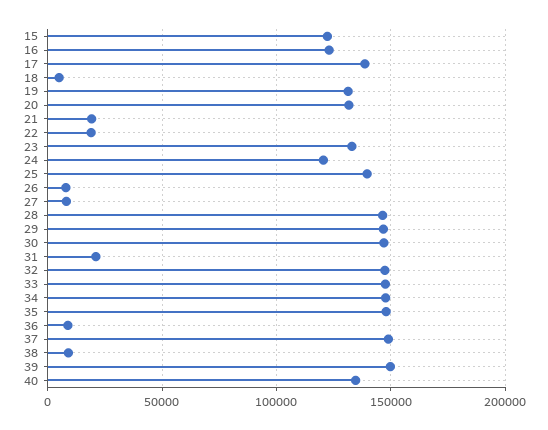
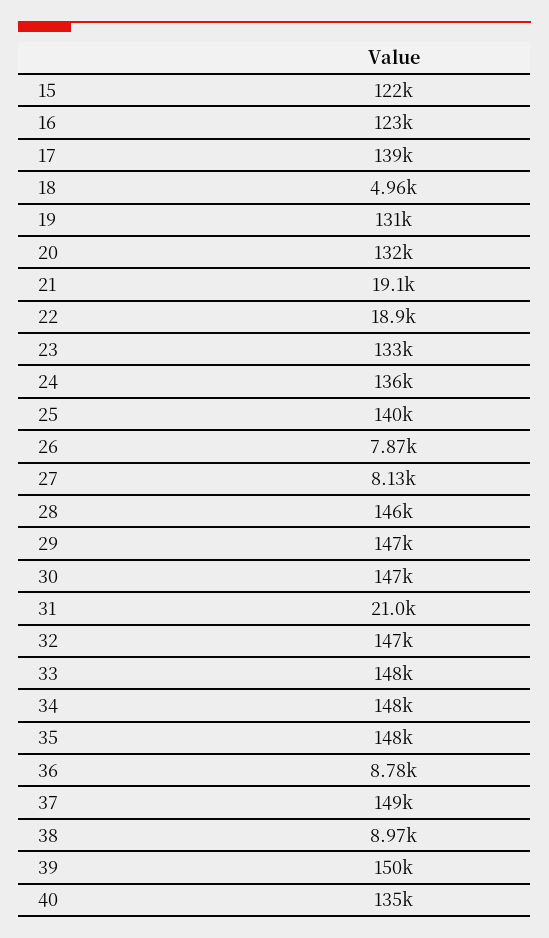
24: 120000 -> 136000

